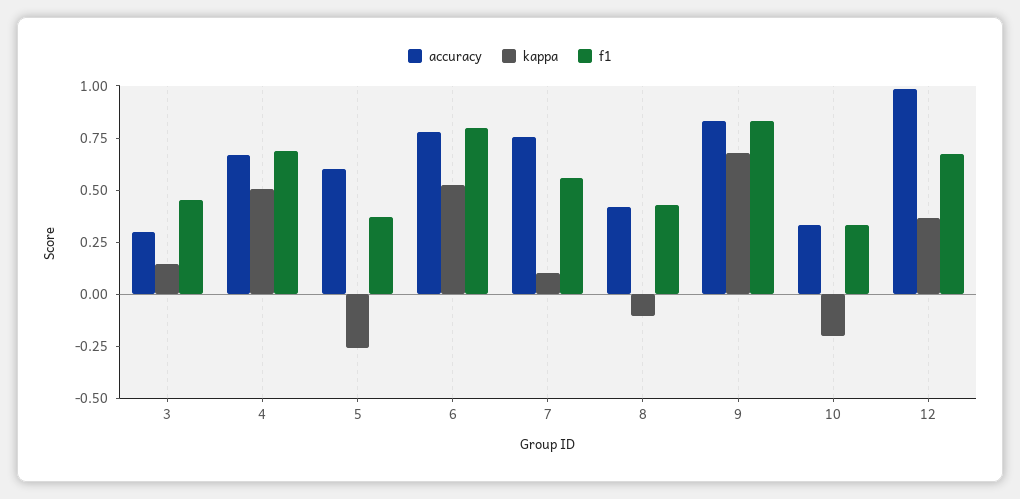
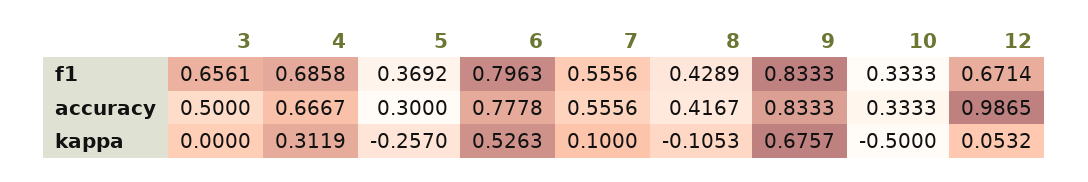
accuracy, 3: 0.3 -> 0.5
kappa, 3: 0.15 -> 0
f1, 3: 0.45 -> 0.6561
kappa, 4: 0.5 -> 0.3119
accuracy, 5: 0.6 -> 0.3
accuracy, 7: 0.75 -> 0.5556
kappa, 10: -0.2 -> -0.5
kappa, 12: 0.35 -> 0.0532

